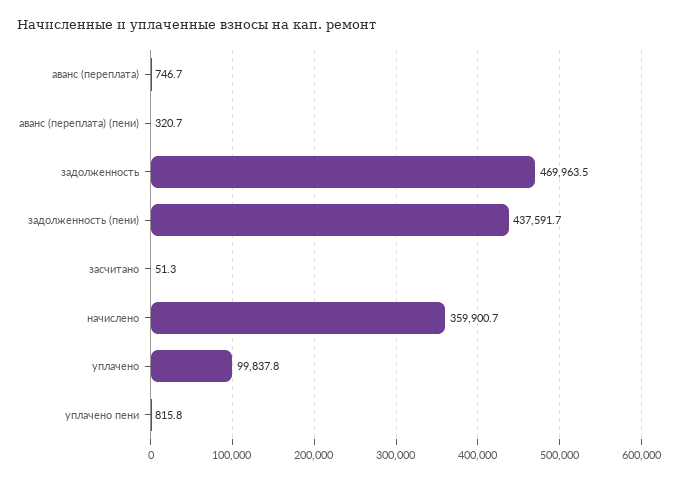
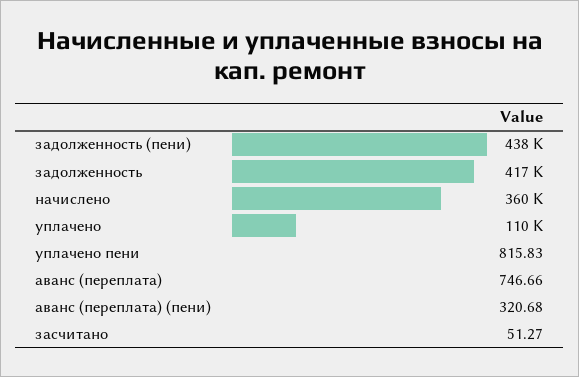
задолженность: 469963.5 -> 417000
уплачено: 99837.8 -> 110000

